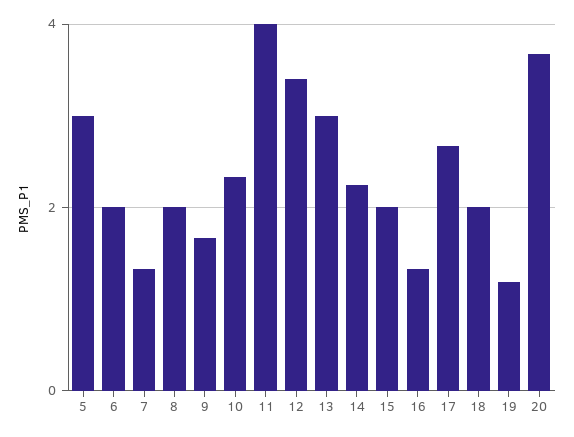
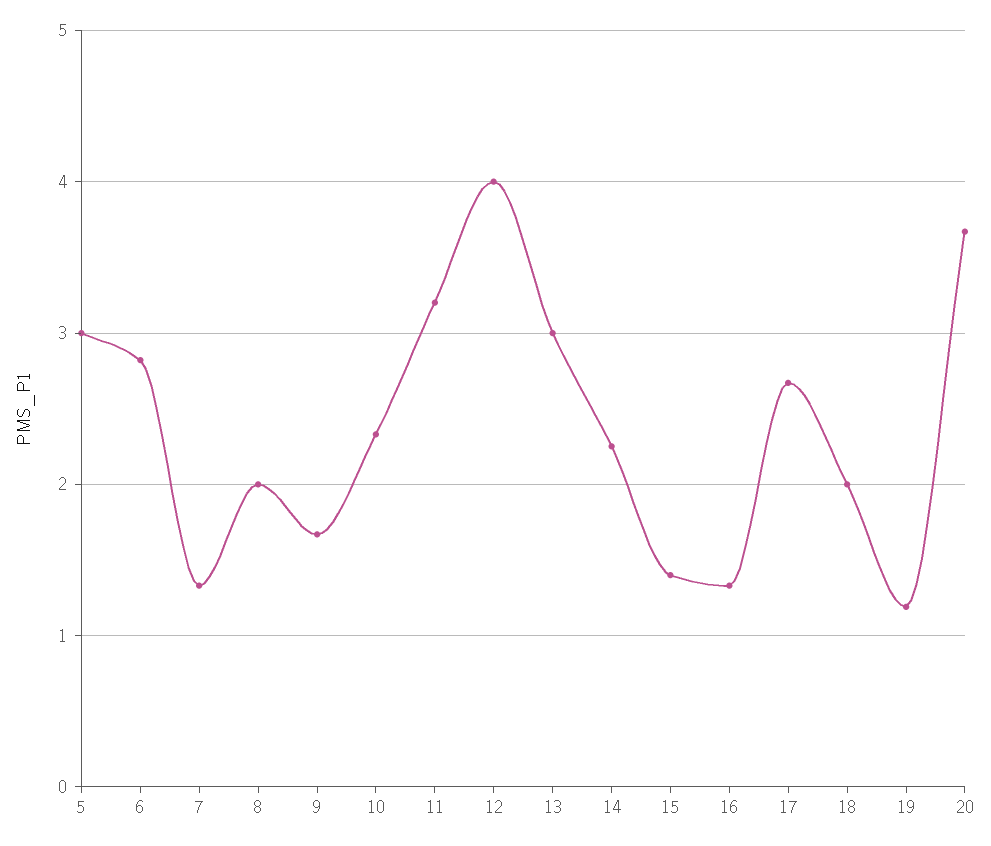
6: 2 -> 2.8
11: 4 -> 3.2
12: 3.4 -> 4
15: 2 -> 1.4

